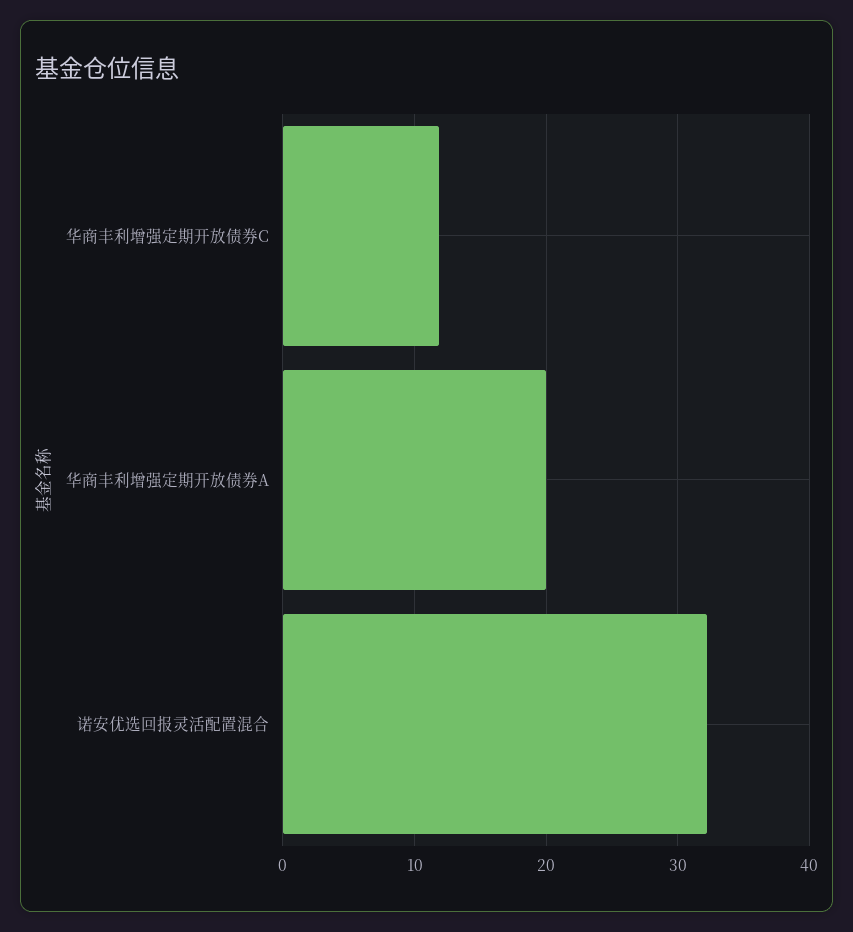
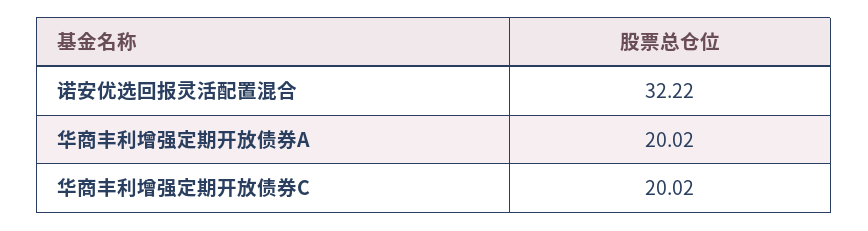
华商丰利增强定期开放债券C: 12 -> 20.02

